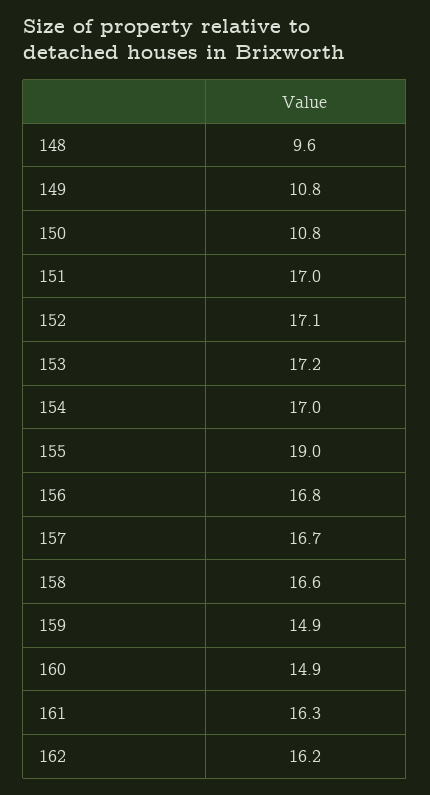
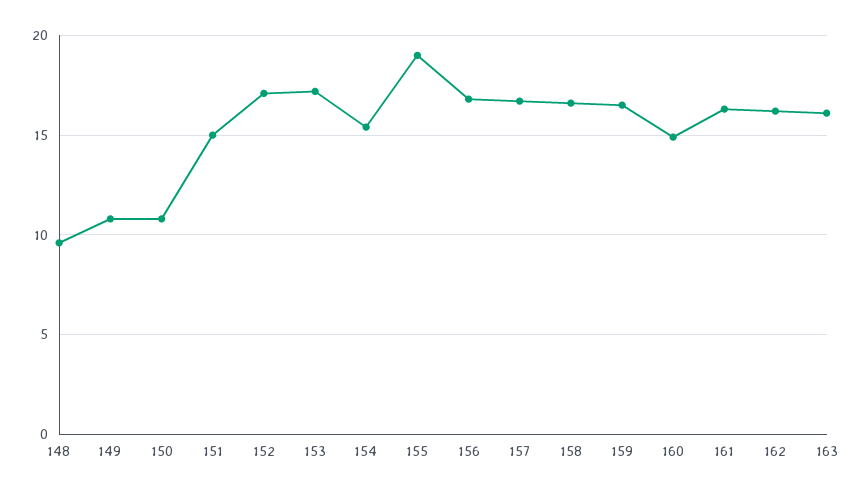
151: 17 -> 15
154: 17 -> 15.5
159: 14.9 -> 16.5
163: none -> 16

